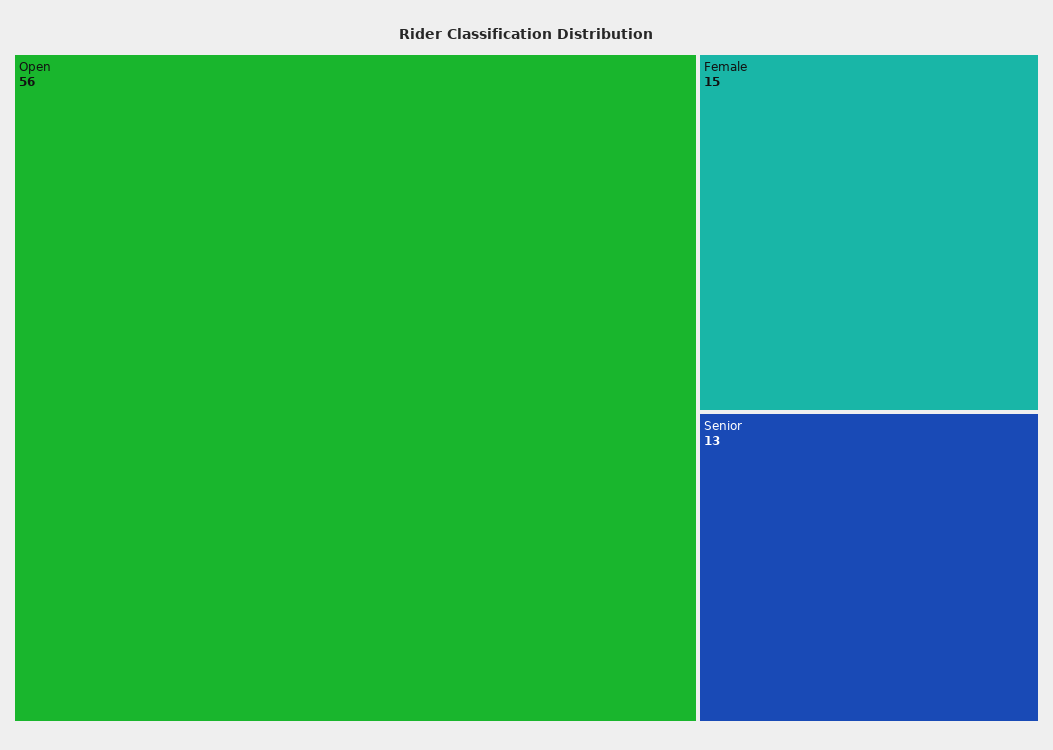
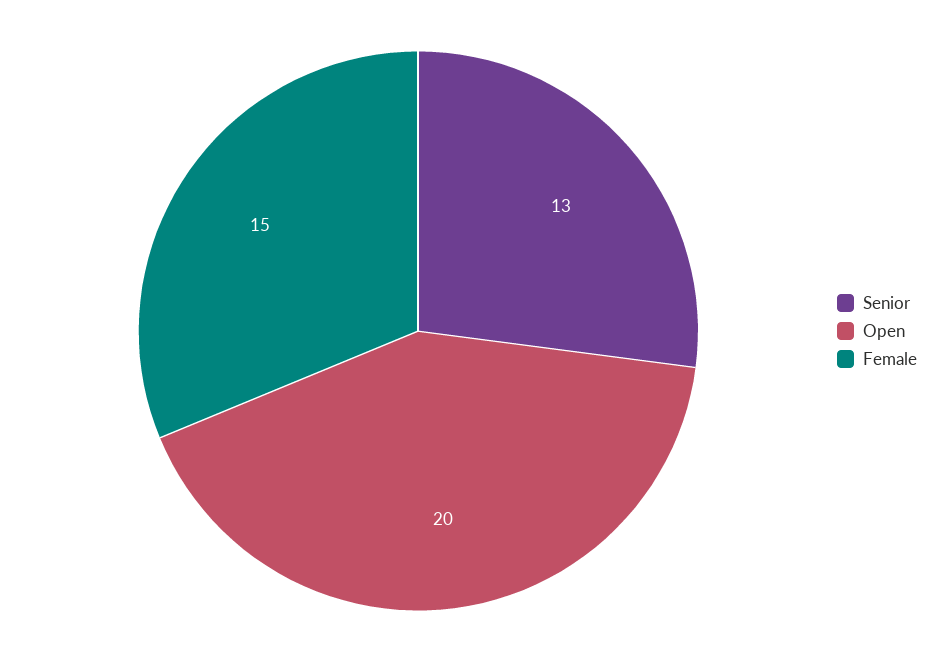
Open: 56 -> 20

